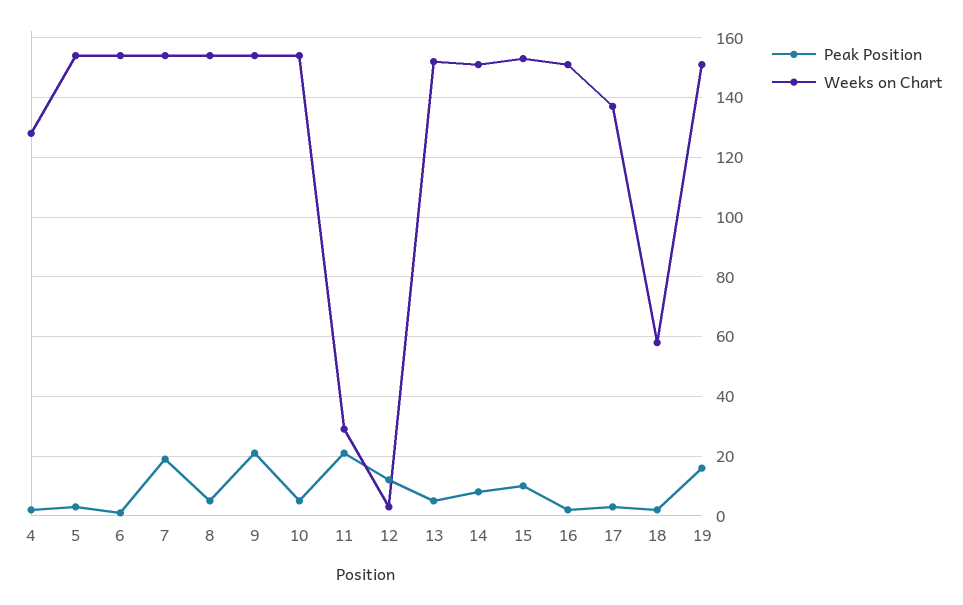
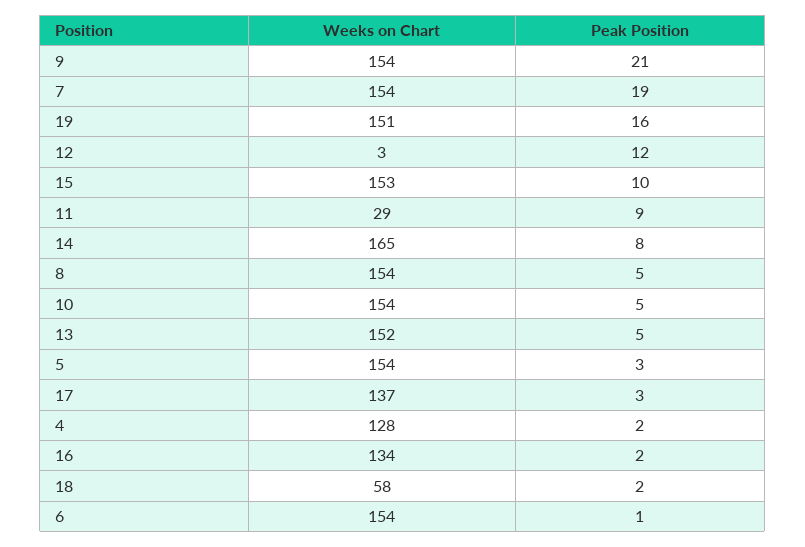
Peak Position, 11: 20 -> 9
Weeks on Chart, 14: 150 -> 165
Weeks on Chart, 16: 150 -> 134

